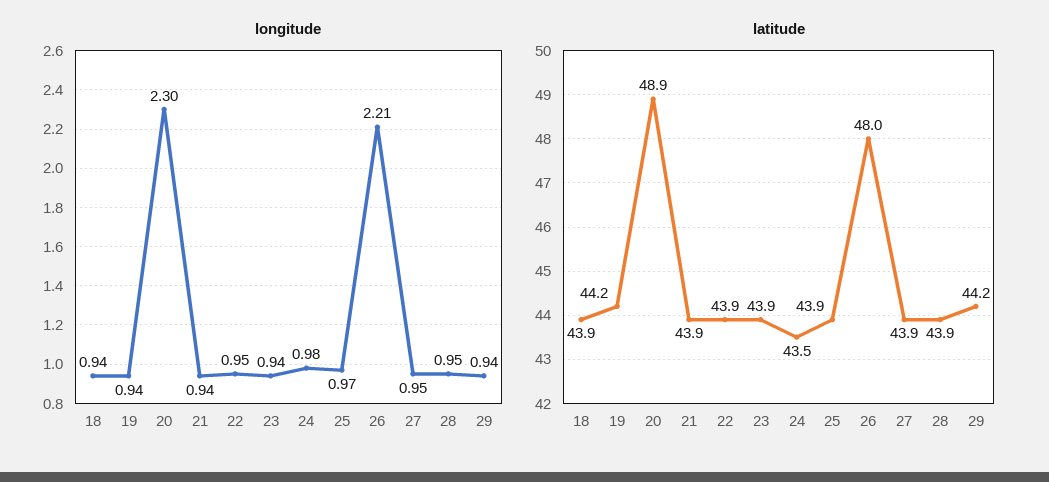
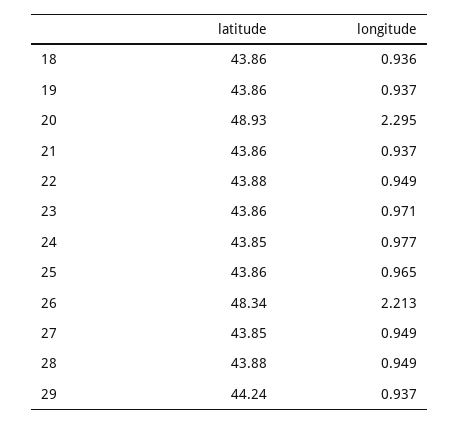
longitude, 23: 0.94 -> 0.971
latitude, 19: 44.2 -> 43.86
latitude, 24: 43.5 -> 43.85
latitude, 26: 48 -> 48.34

